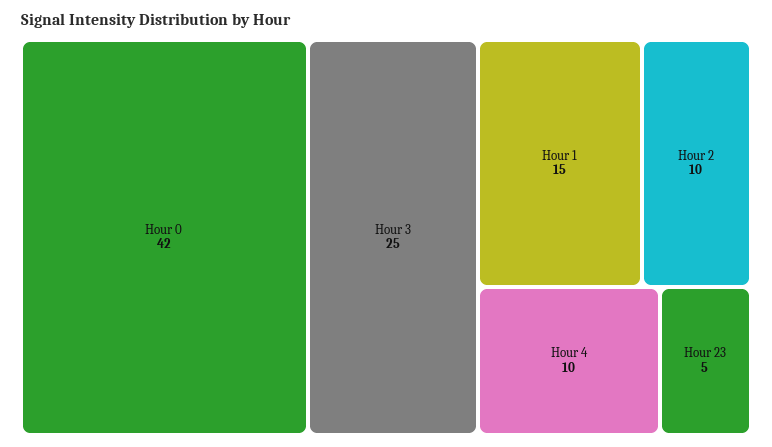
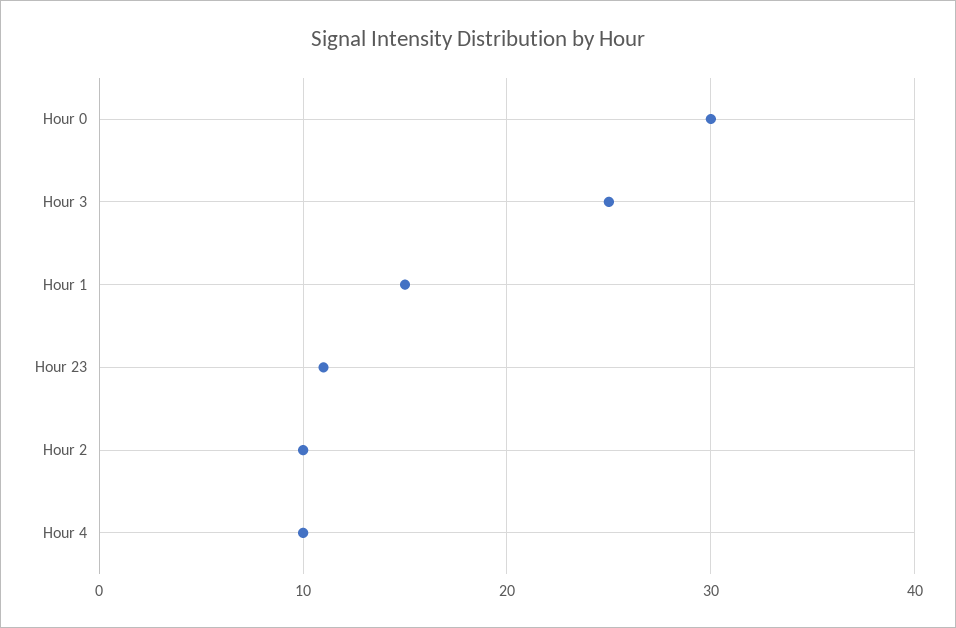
Hour 0: 42 -> 30
Hour 23: 5 -> 11

